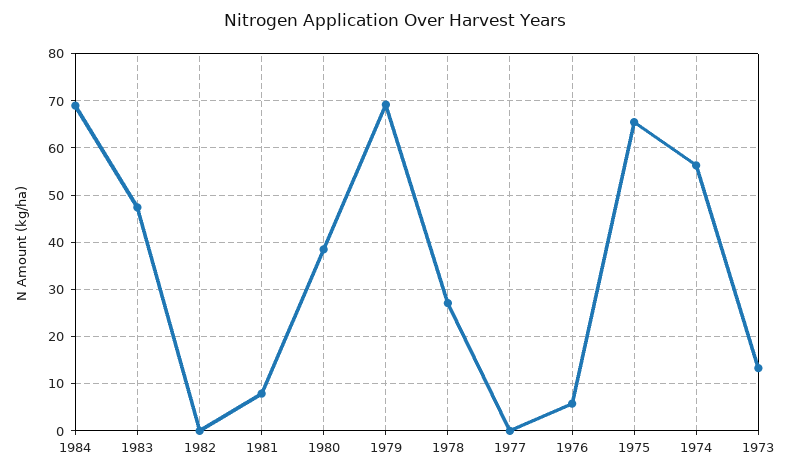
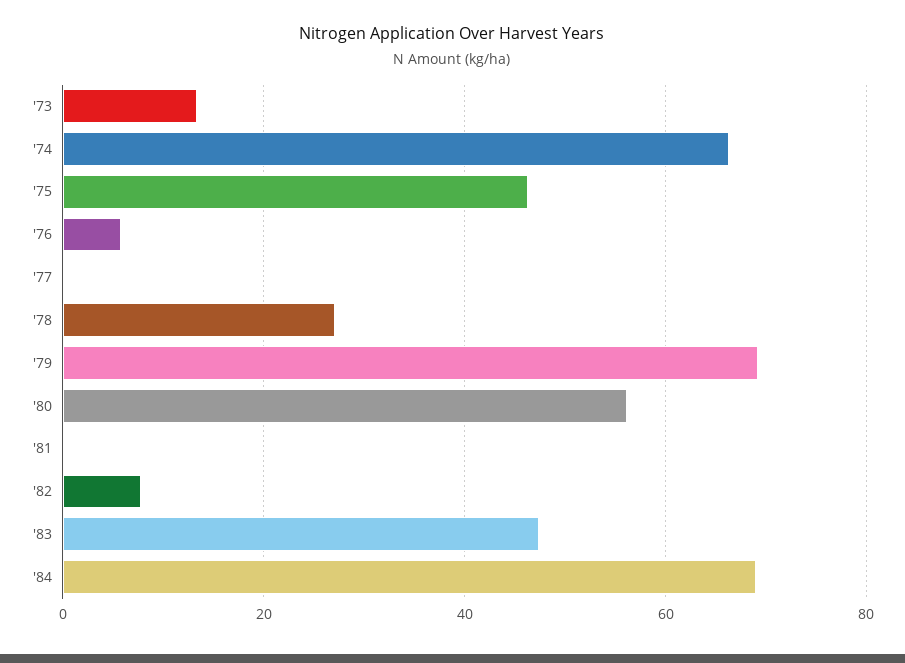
1982: 0 -> 8
1981: 8 -> 0
1980: 38 -> 56
1975: 66 -> 46
1974: 56 -> 66

